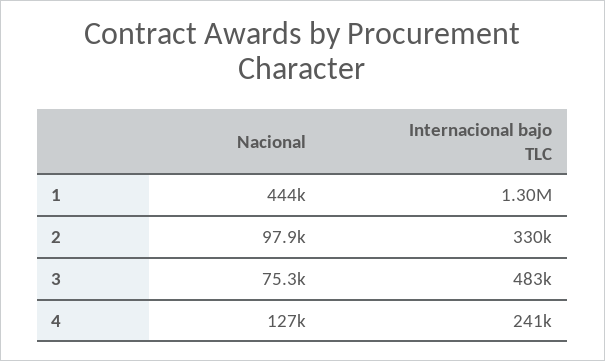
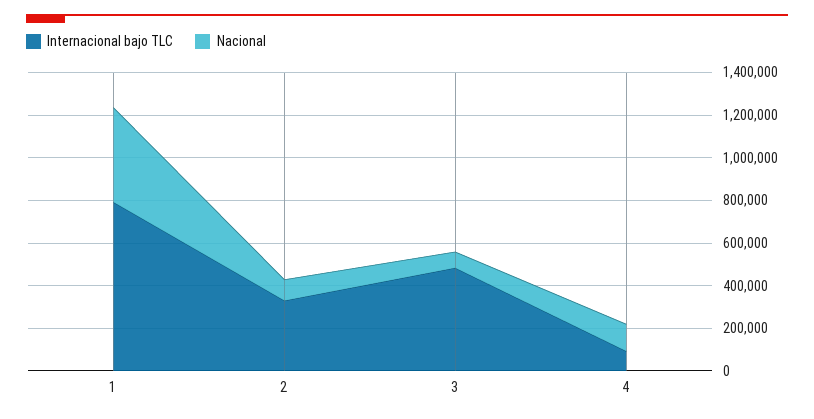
Internacional bajo TLC, 1: 1300000 -> 800000
Internacional bajo TLC, 4: 241000 -> 100000

